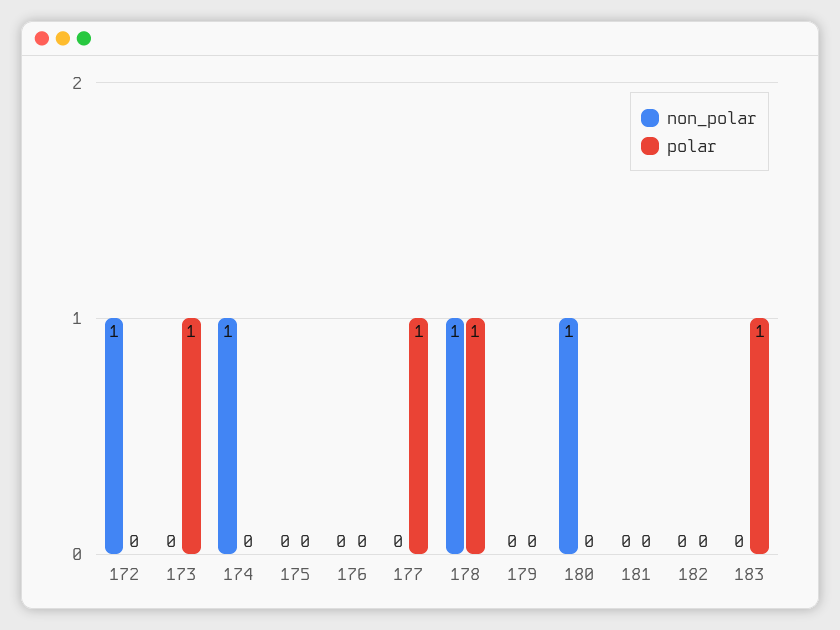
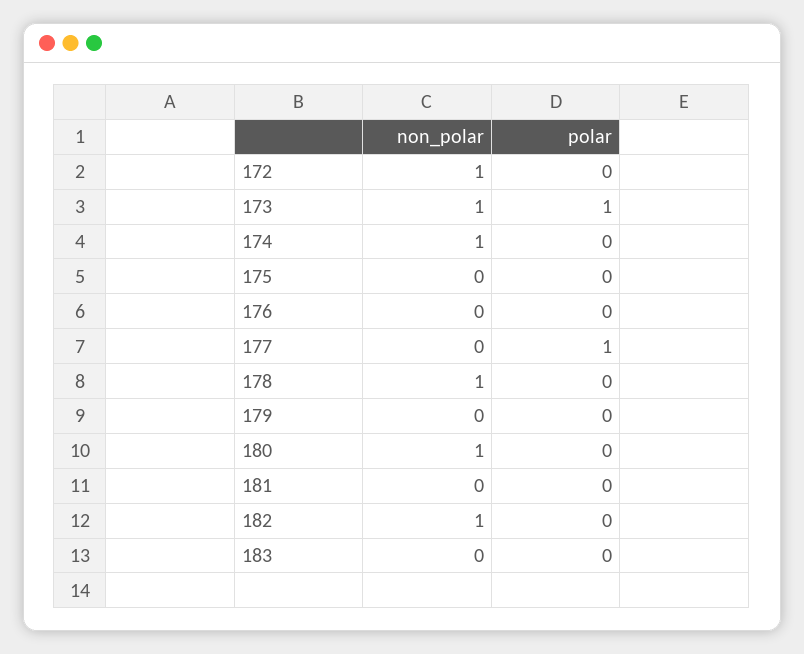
non_polar, 173: 0 -> 1
polar, 178: 1 -> 0
non_polar, 182: 0 -> 1
polar, 183: 1 -> 0

